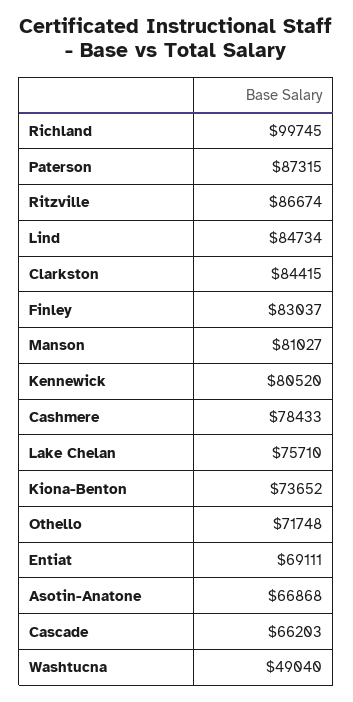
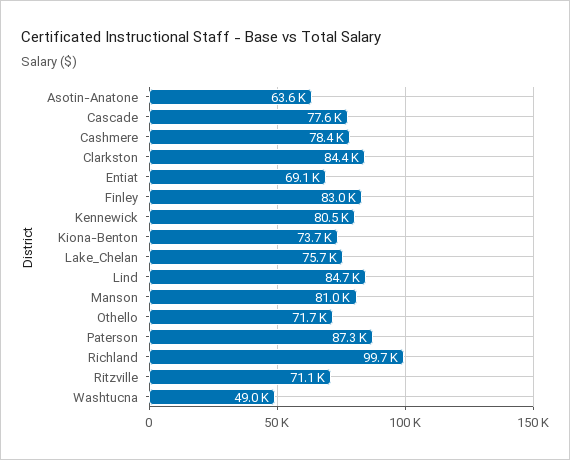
Ritzville: 86674 -> 71100
Asotin-Anatone: 66868 -> 63600
Cascade: 66203 -> 77600

